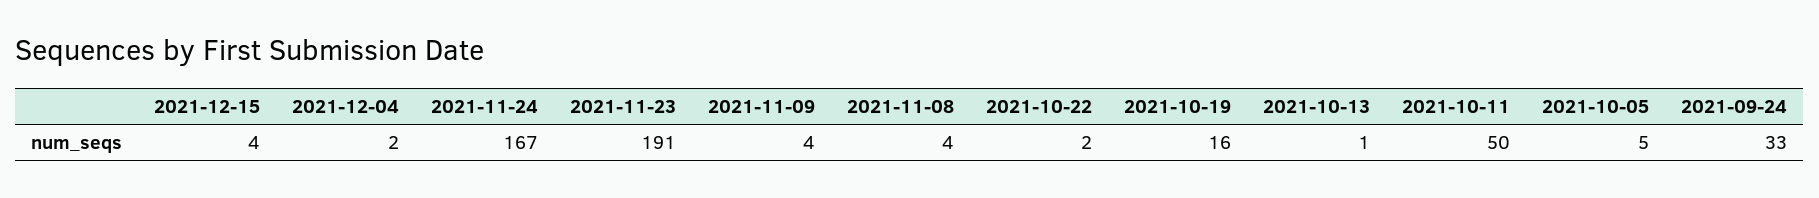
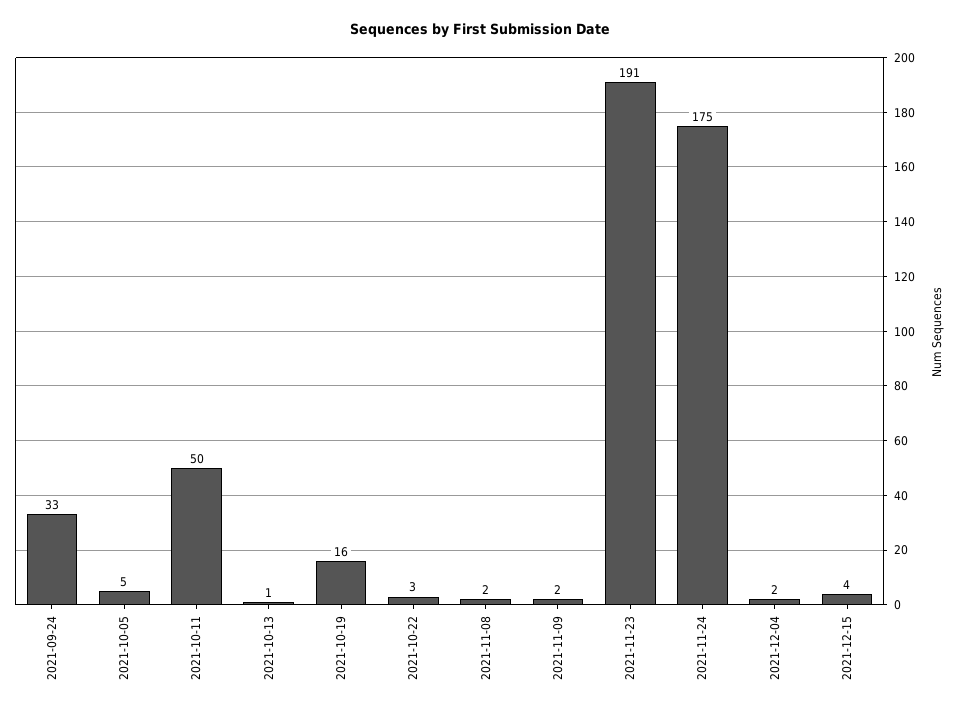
2021-11-24: 167 -> 175
2021-11-09: 4 -> 2
2021-11-08: 4 -> 2
2021-10-22: 2 -> 3

